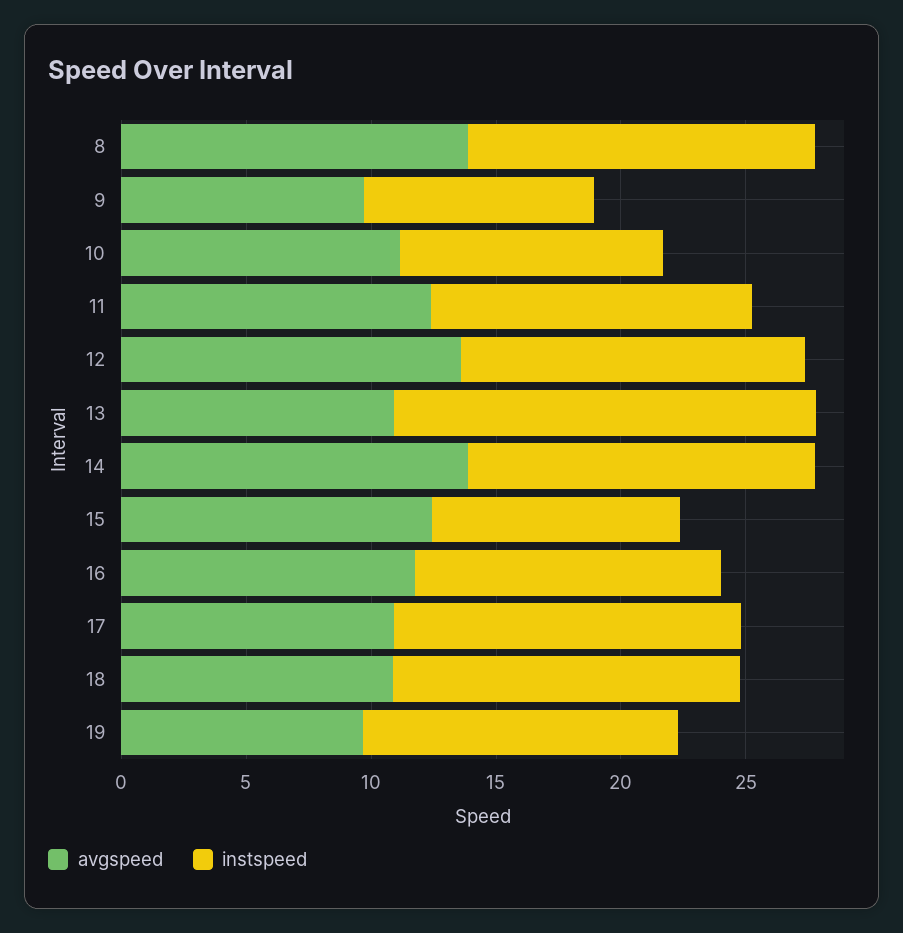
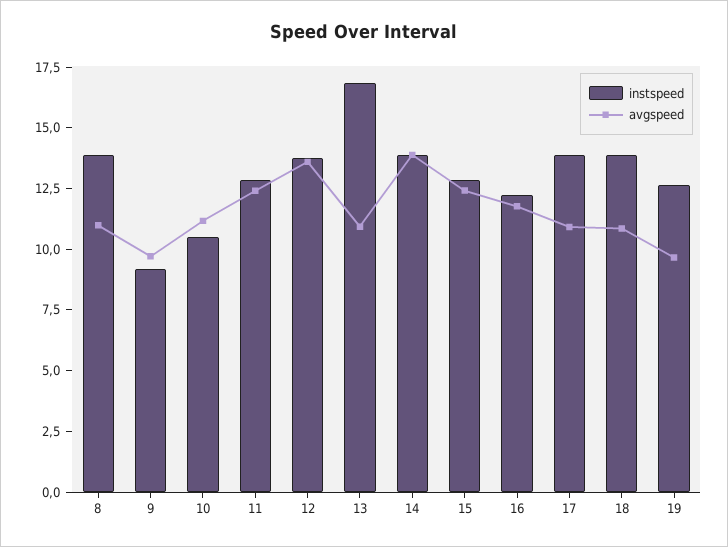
avgspeed, 8: 14 -> 11
instspeed, 15: 10 -> 13

